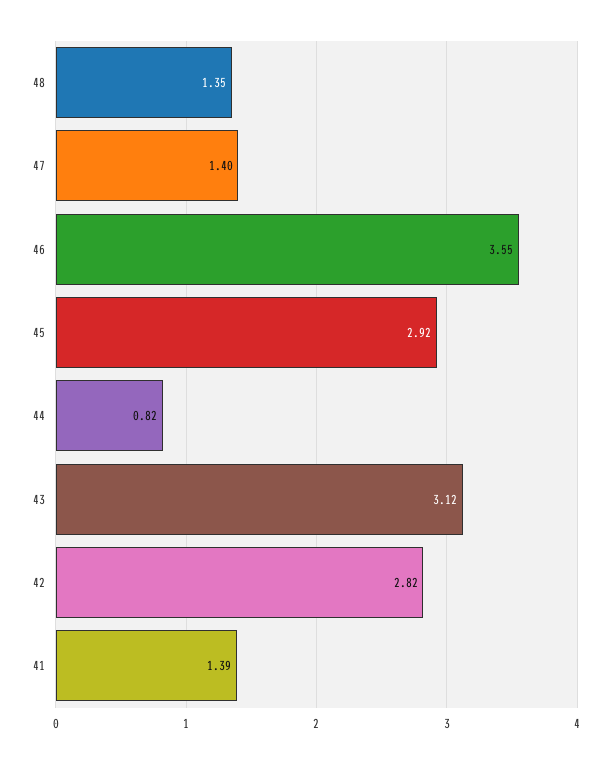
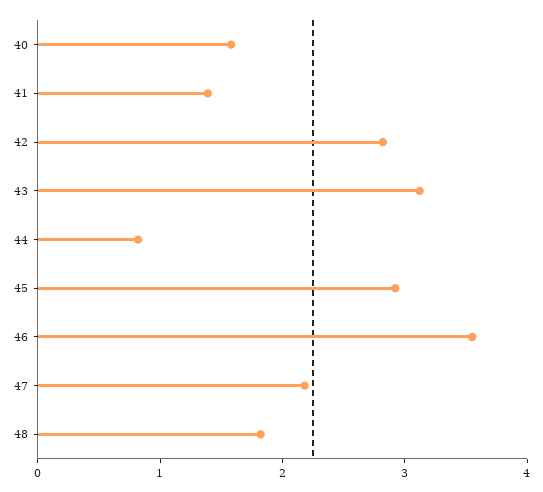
48: 1.35 -> 1.8
47: 1.4 -> 2.2
40: none -> 1.6

